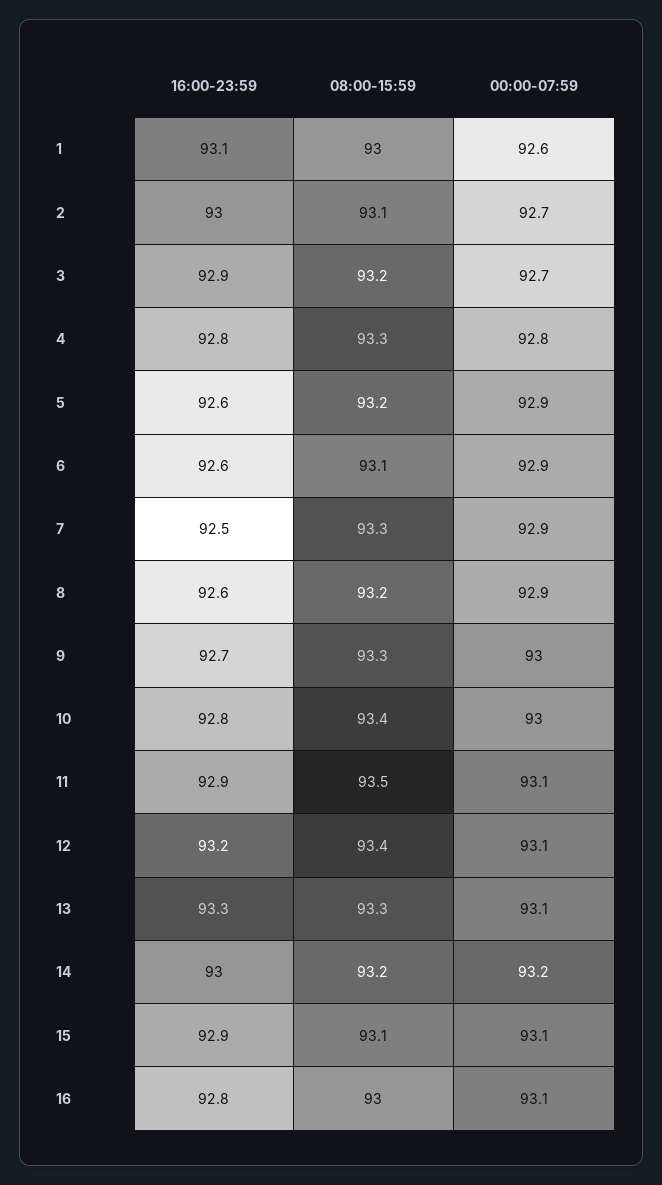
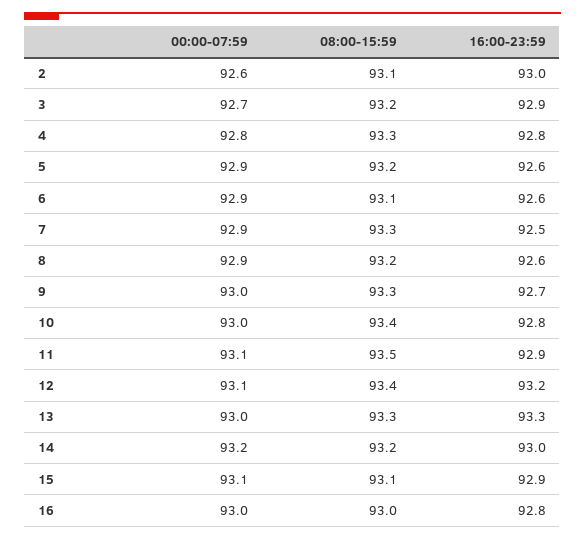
16:00-23:59, 1: 93.1 -> none
08:00-15:59, 1: 93 -> none
00:00-07:59, 1: 92.6 -> none
00:00-07:59, 2: 92.7 -> 92.6
00:00-07:59, 13: 93.1 -> 93
00:00-07:59, 16: 93.1 -> 93

